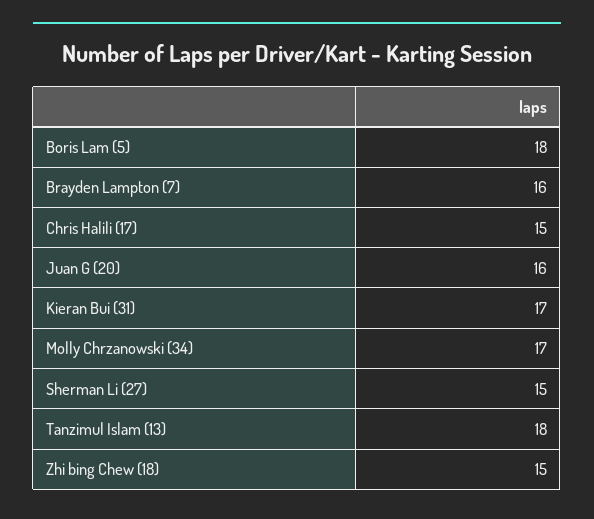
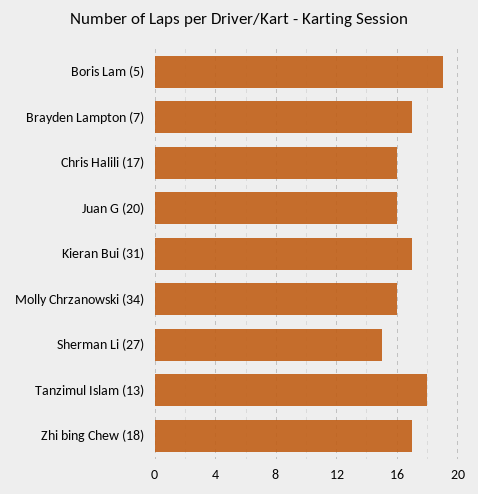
Boris Lam (5): 18 -> 19
Brayden Lampton (7): 16 -> 17
Chris Halili (17): 15 -> 16
Molly Chrzanowski (34): 17 -> 16
Zhi bing Chew (18): 15 -> 17

